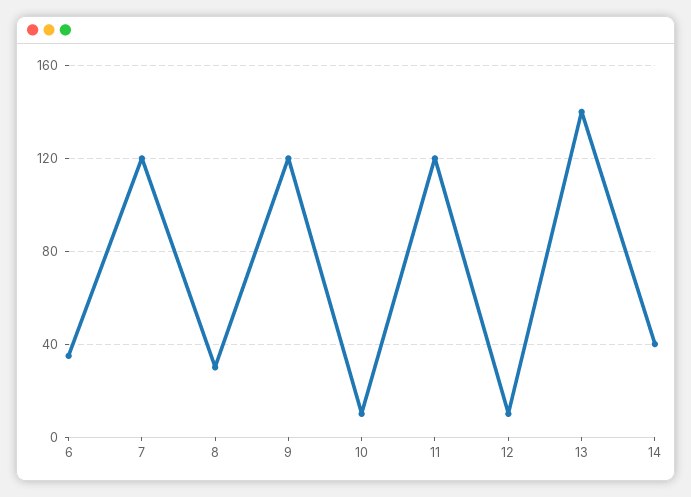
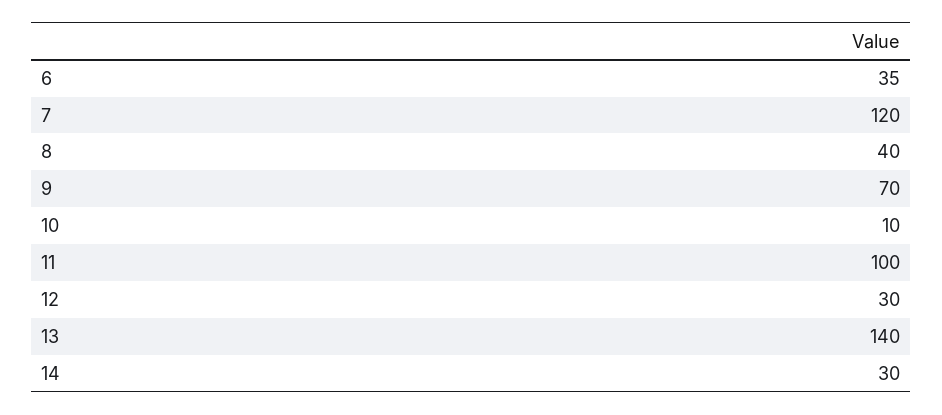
8: 30 -> 40
9: 120 -> 70
11: 120 -> 100
12: 10 -> 30
14: 40 -> 30

